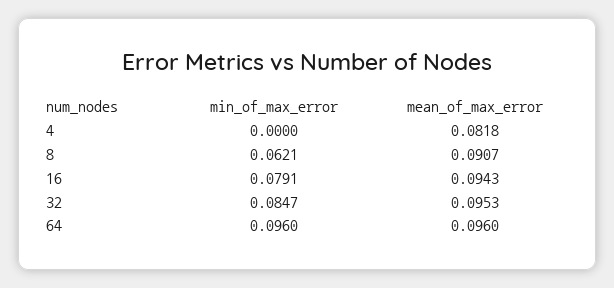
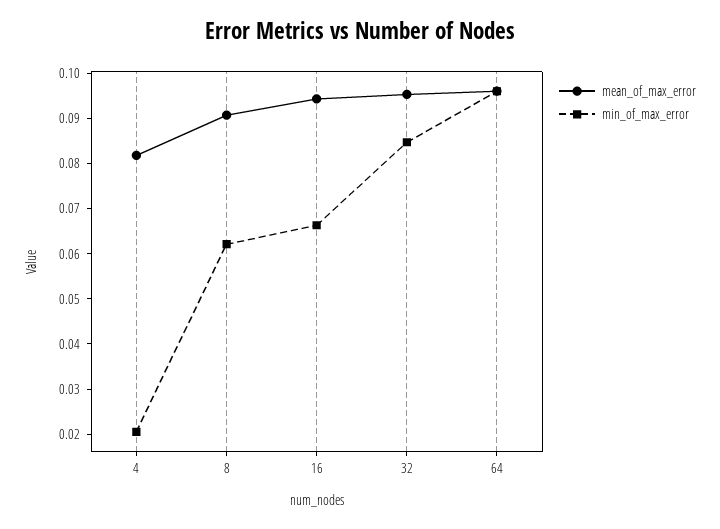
min_of_max_error, 4: 0 -> 0.02
min_of_max_error, 16: 0.0791 -> 0.066

